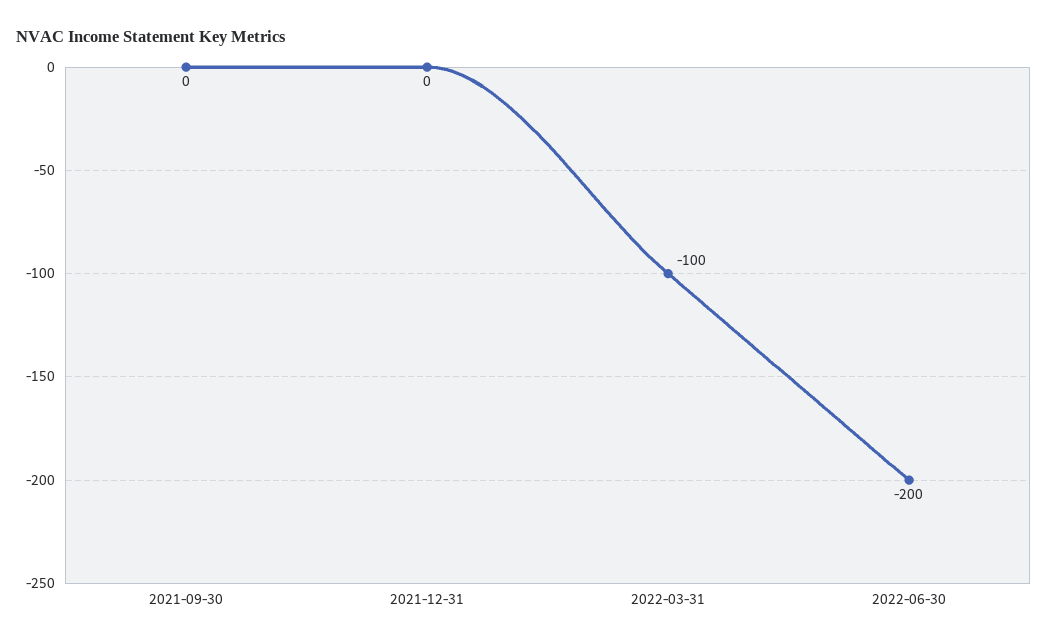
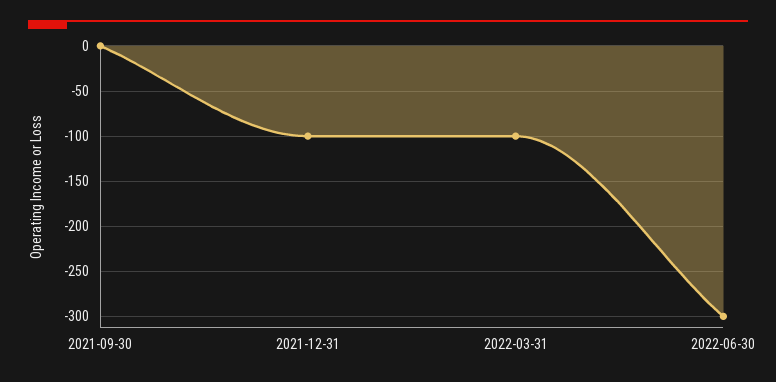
2021-12-31: 0 -> -100
2022-06-30: -200 -> -300

